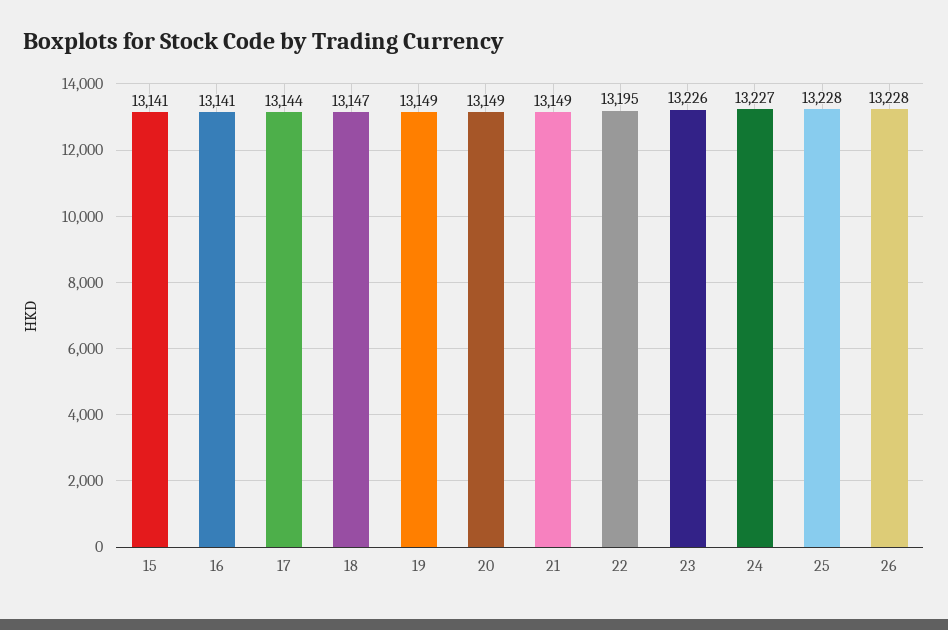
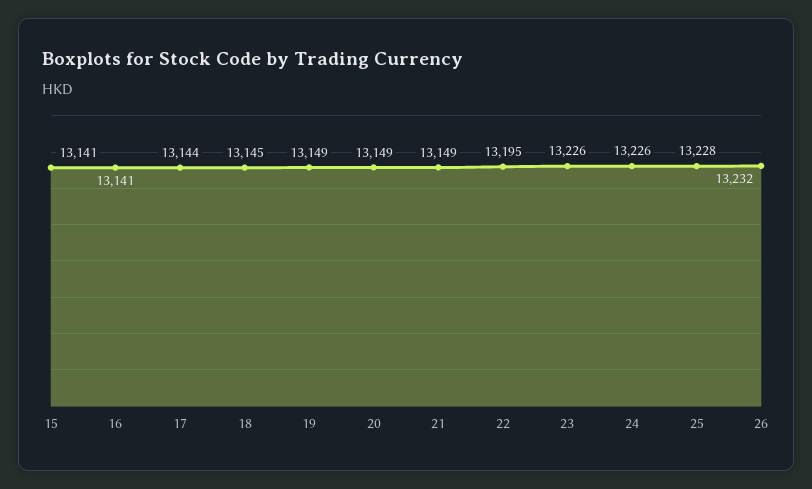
18: 13147 -> 13145
24: 13227 -> 13226
26: 13228 -> 13232

